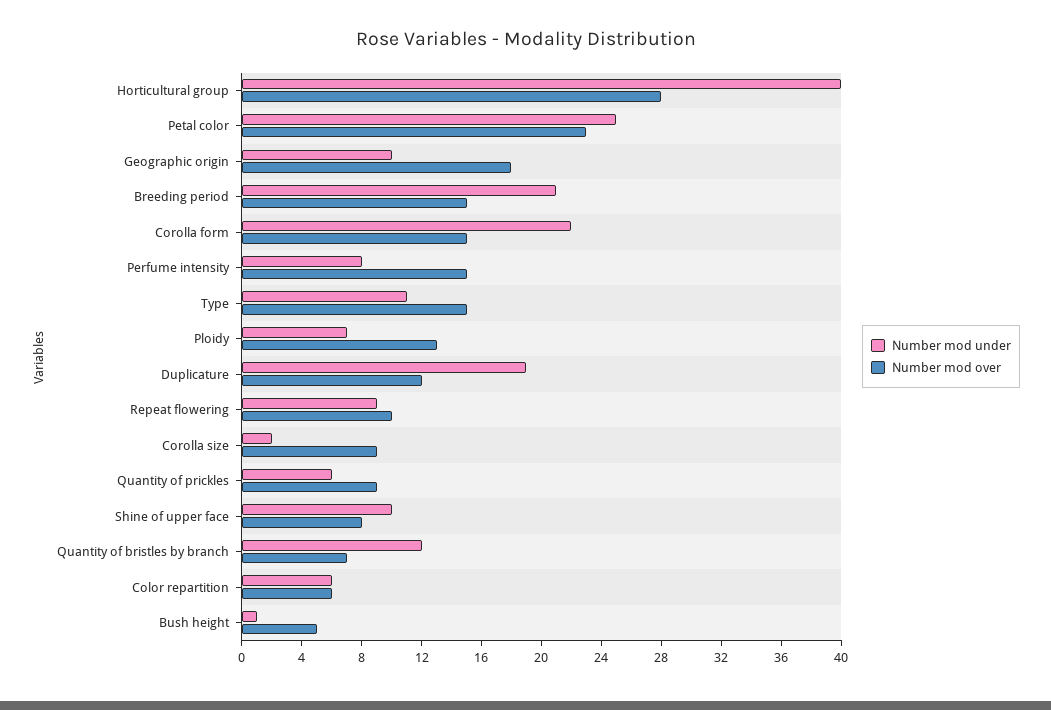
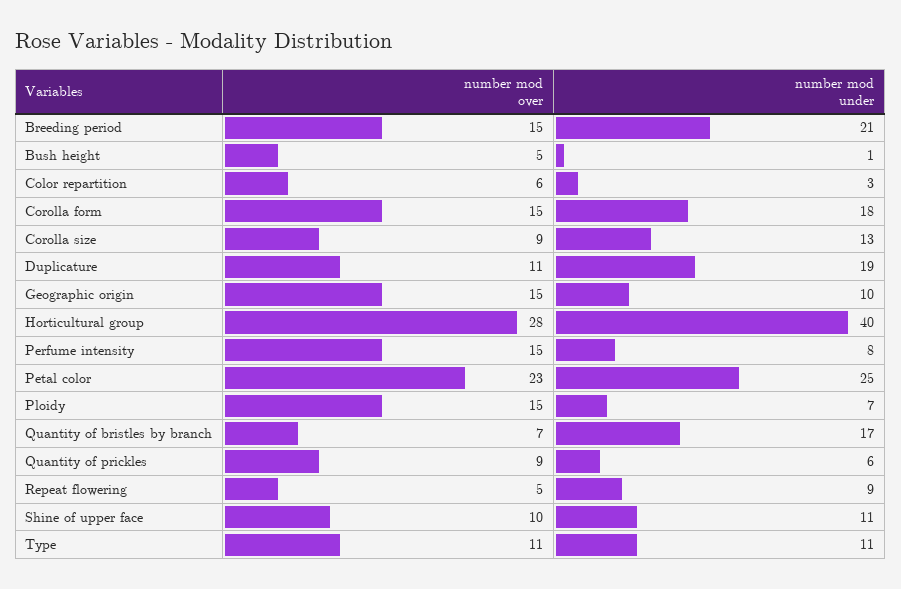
Number mod over, Geographic origin: 18 -> 15
Number mod under, Corolla form: 22 -> 18
Number mod over, Type: 15 -> 11
Number mod over, Ploidy: 13 -> 15
Number mod over, Duplicature: 12 -> 11
Number mod over, Repeat flowering: 10 -> 5
Number mod under, Corolla size: 2 -> 13
Number mod under, Shine of upper face: 10 -> 11
Number mod over, Shine of upper face: 8 -> 10
Number mod under, Quantity of bristles by branch: 12 -> 17
Number mod under, Color repartition: 6 -> 3

